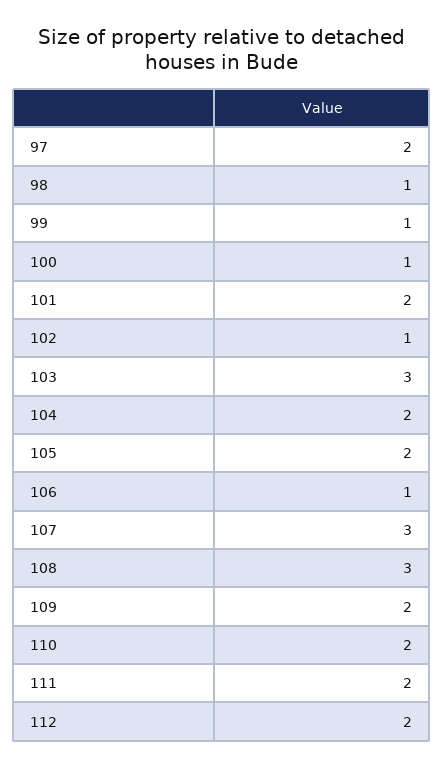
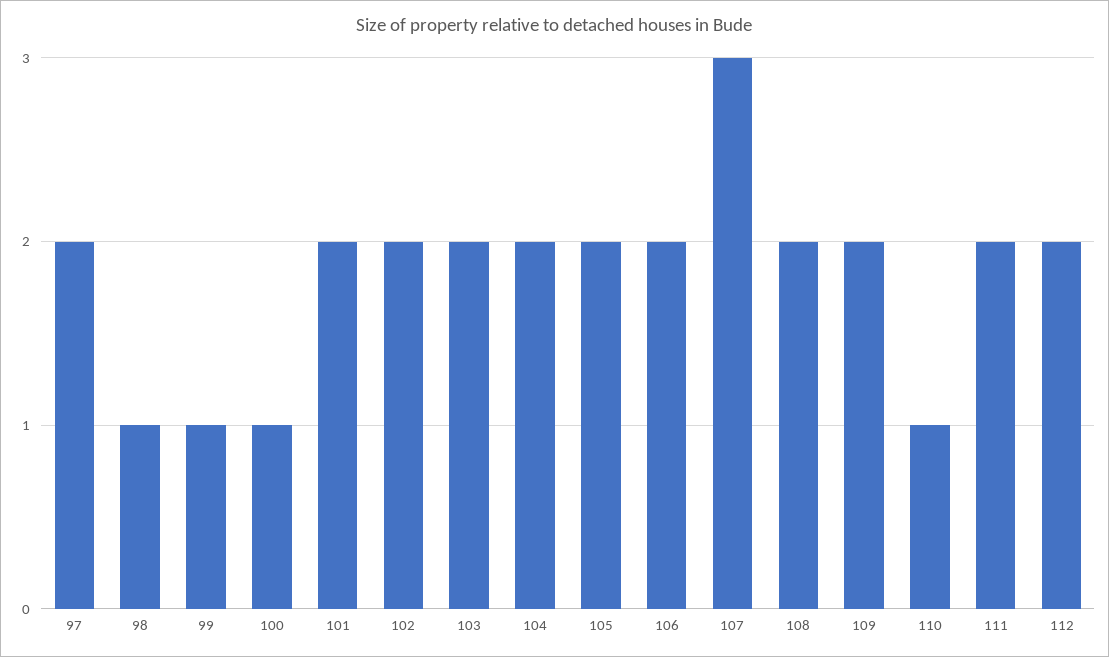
102: 1 -> 2
103: 3 -> 2
106: 1 -> 2
108: 3 -> 2
110: 2 -> 1

